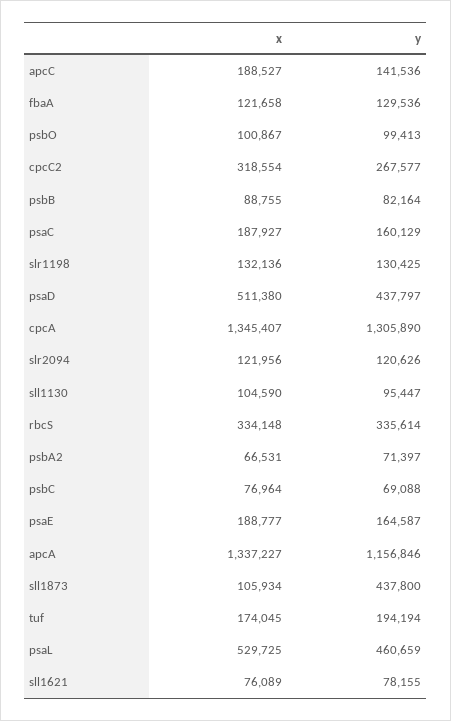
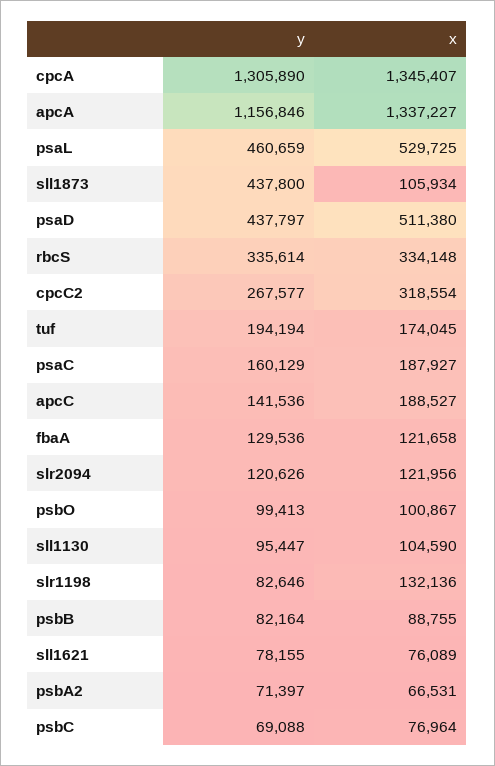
y, slr1198: 130425 -> 82646
x, psaE: 188777 -> none
y, psaE: 164587 -> none

